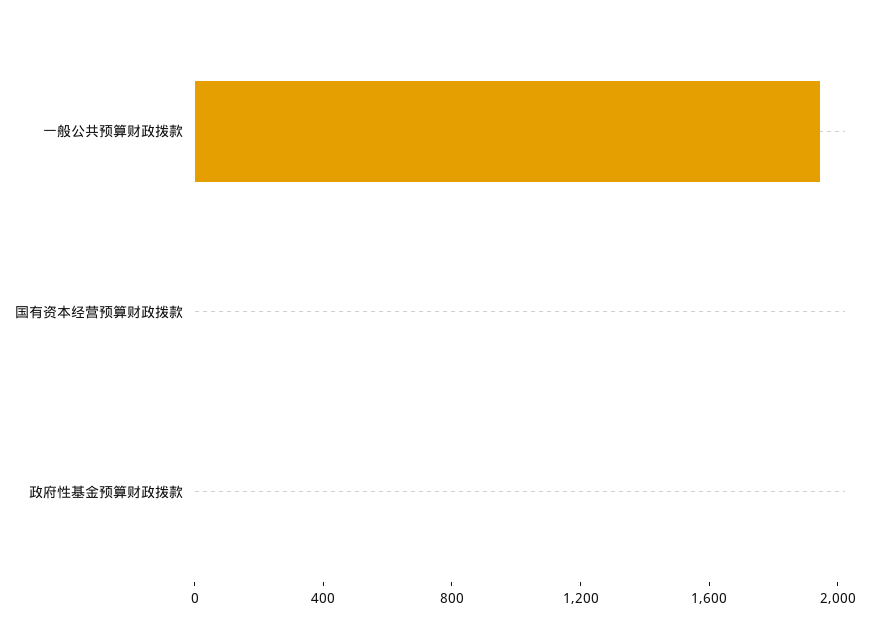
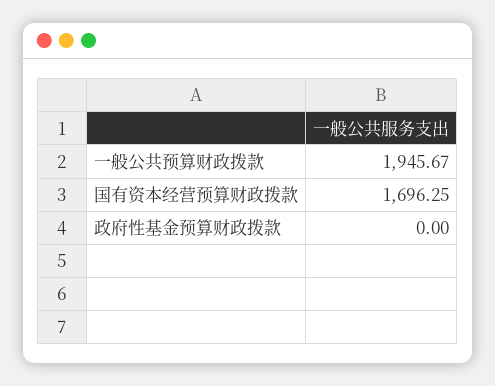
国有资本经营预算财政拨款: 0 -> 1696.25

